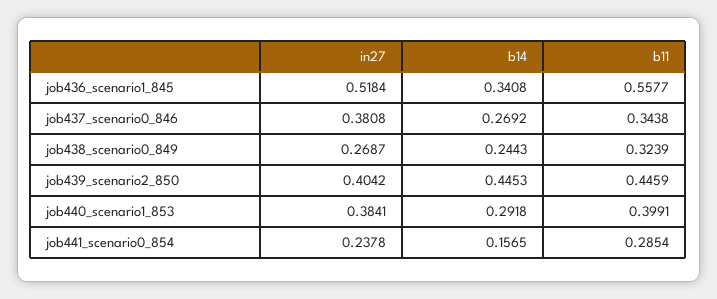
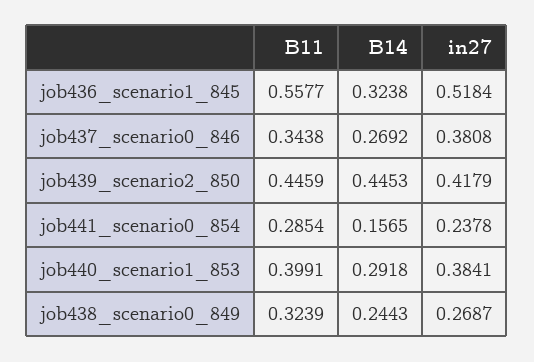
b14, job436_scenario1_845: 0.3408 -> 0.3238
in27, job439_scenario2_850: 0.4042 -> 0.4179

